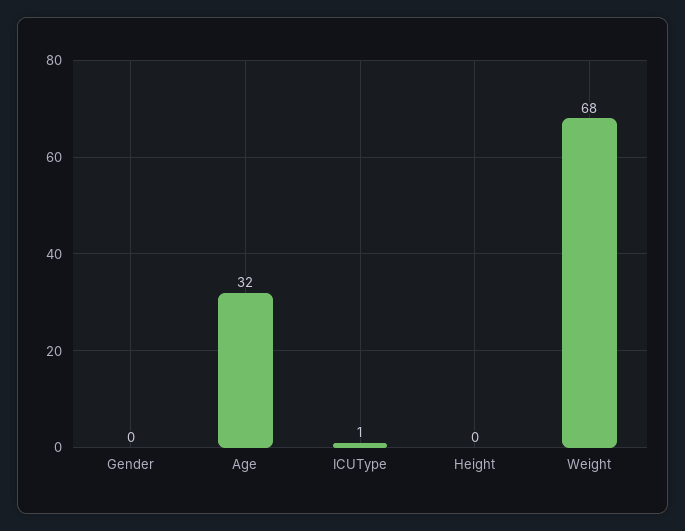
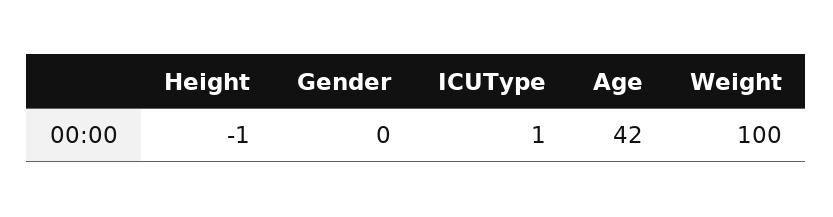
Age: 32 -> 42
Height: 0 -> -1
Weight: 68 -> 100

